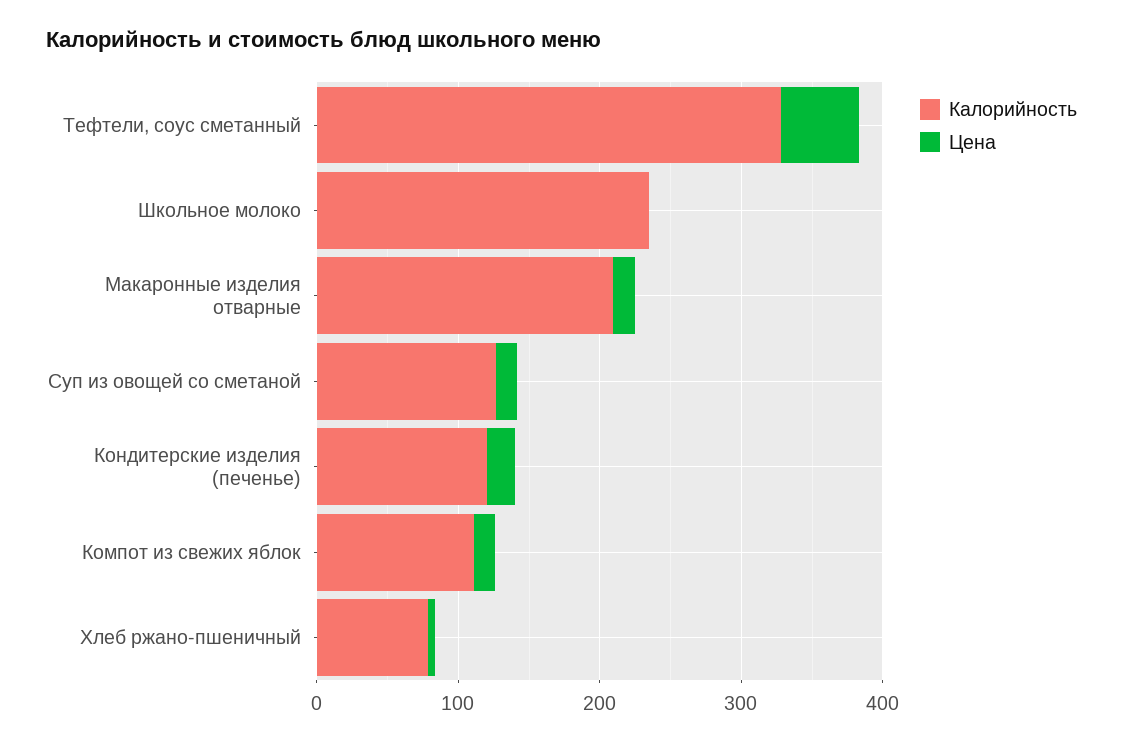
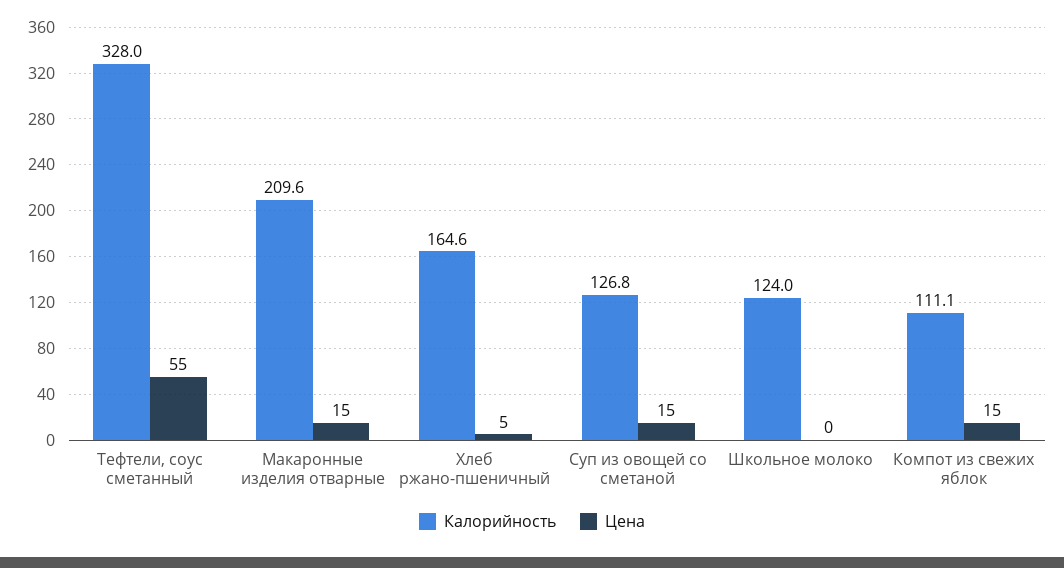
Калорийность, Школьное молоко: 240 -> 124
Калорийность, Кондитерские изделия (печенье): 120 -> none
Цена, Кондитерские изделия (печенье): 20 -> none
Калорийность, Хлеб ржано-пшеничный: 80 -> 164.6

